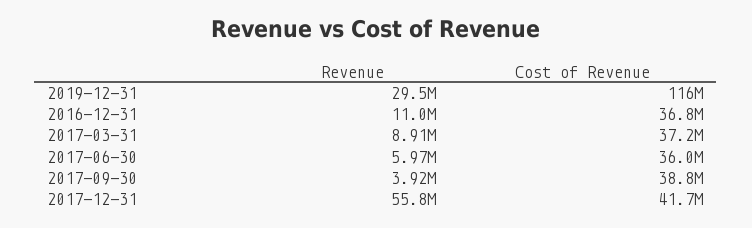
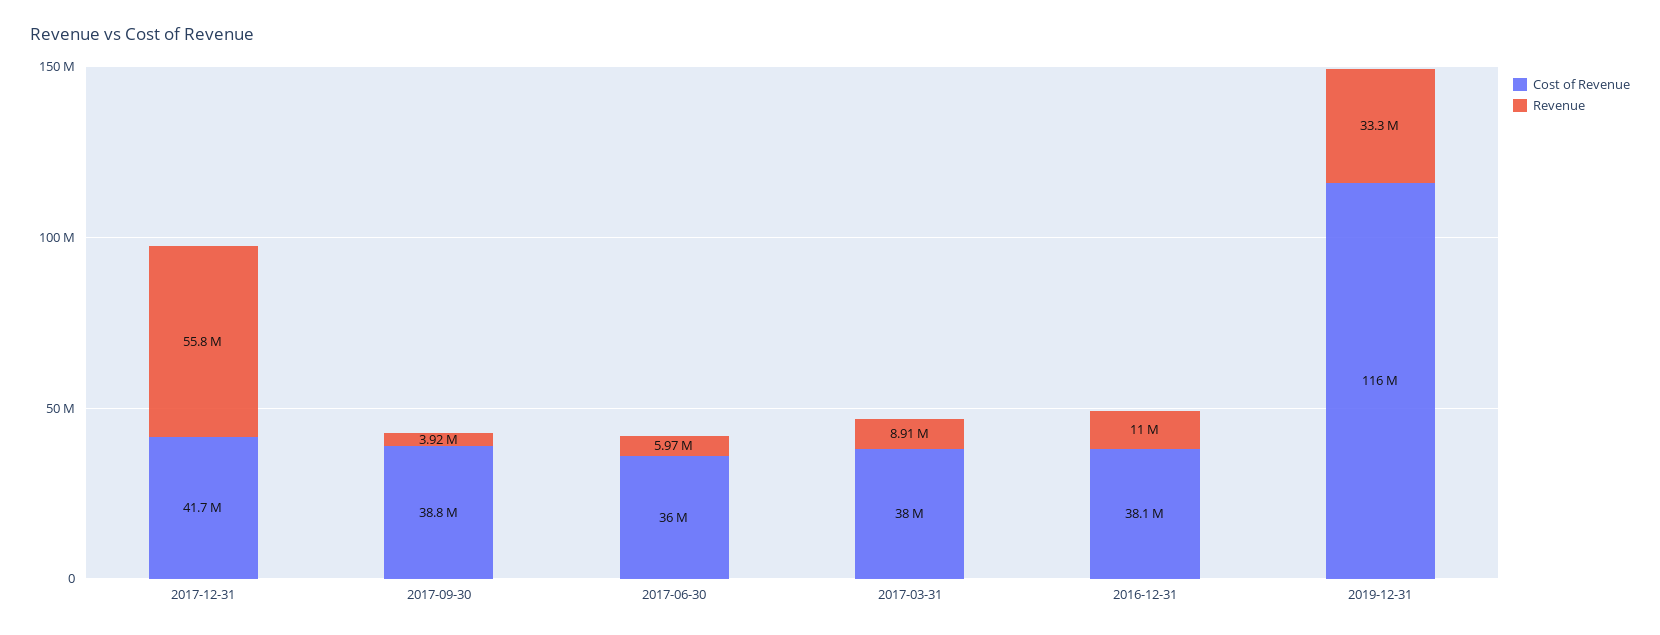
Revenue, 2019-12-31: 29500000 -> 33300000
Cost of Revenue, 2016-12-31: 36800000 -> 38100000
Cost of Revenue, 2017-03-31: 37200000 -> 38000000

